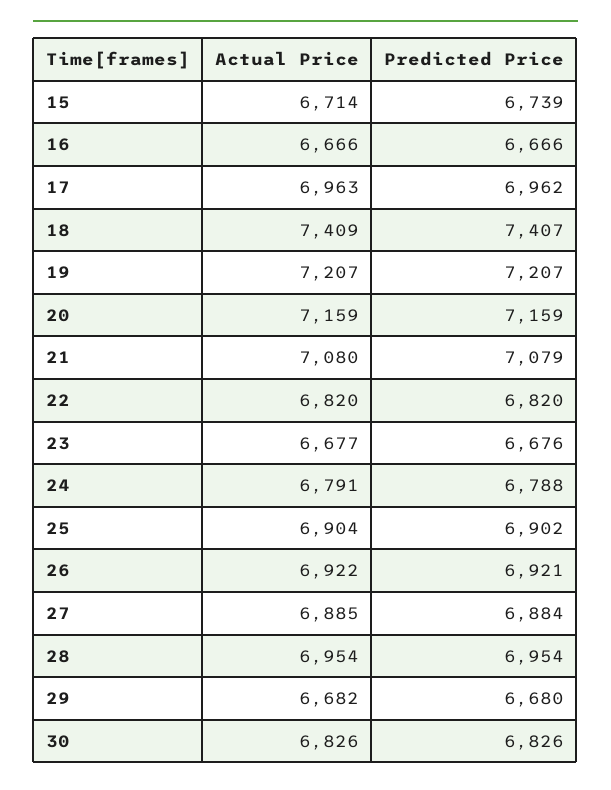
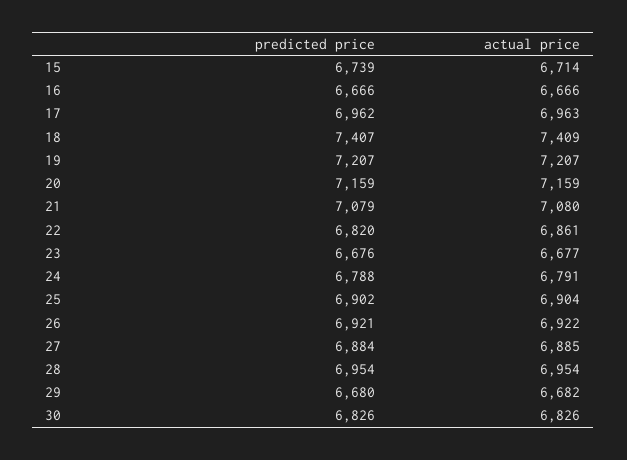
Actual Price, 22: 6820 -> 6861

